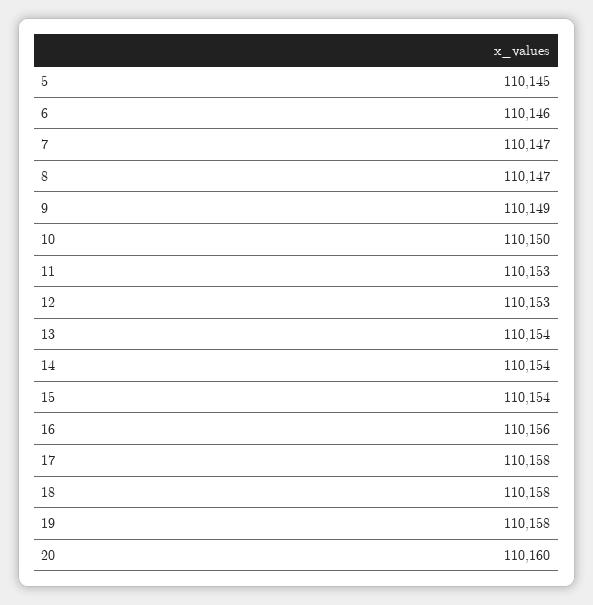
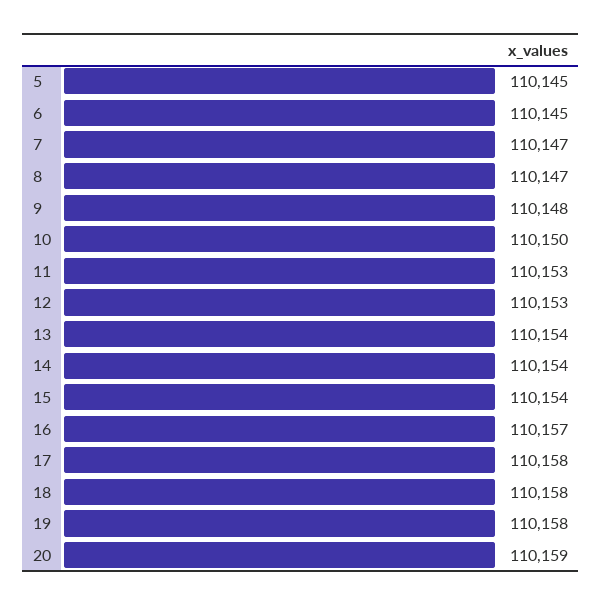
6: 110146 -> 110145
9: 110149 -> 110148
16: 110156 -> 110157
20: 110160 -> 110159

